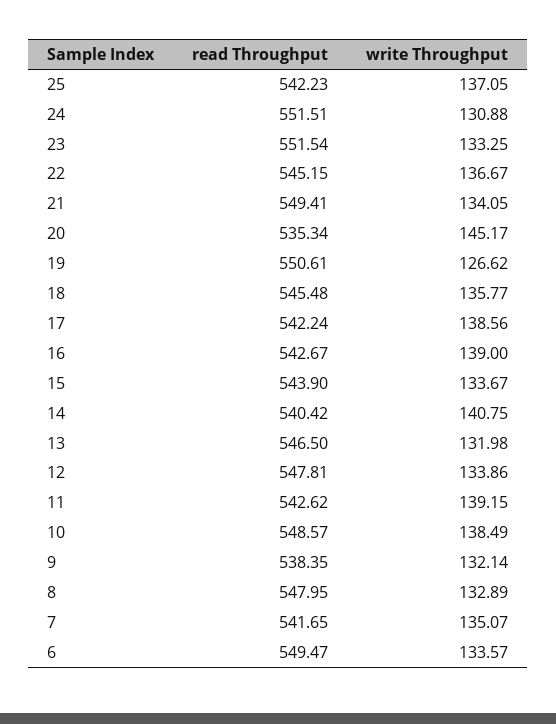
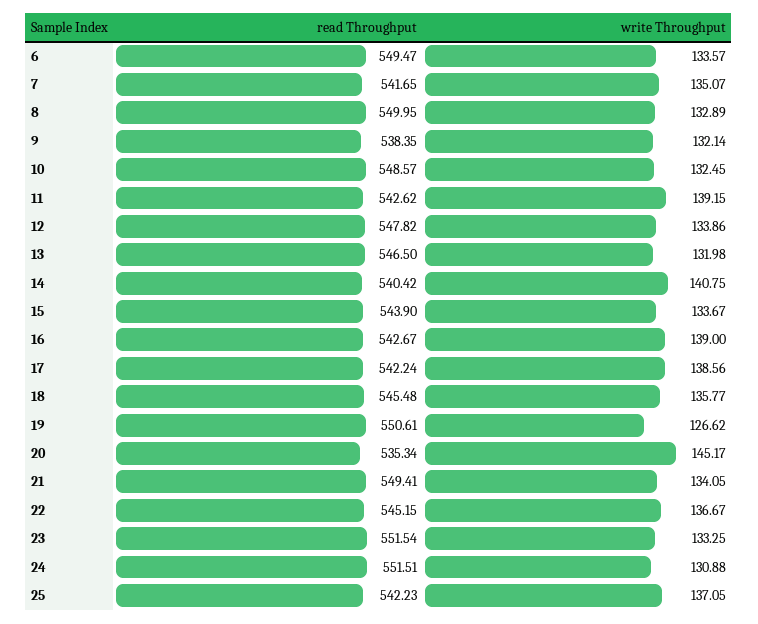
read Throughput, 12: 547.81 -> 547.82
write Throughput, 10: 138.49 -> 132.45
read Throughput, 8: 547.95 -> 549.95

